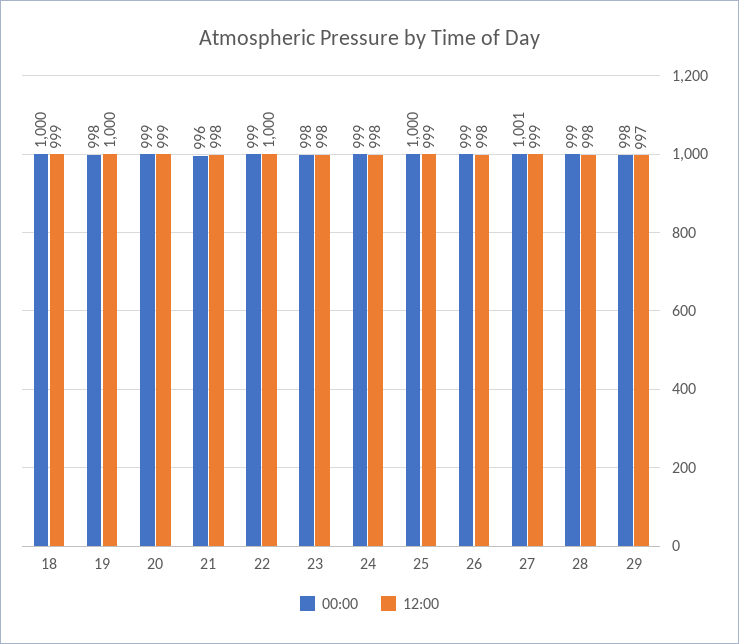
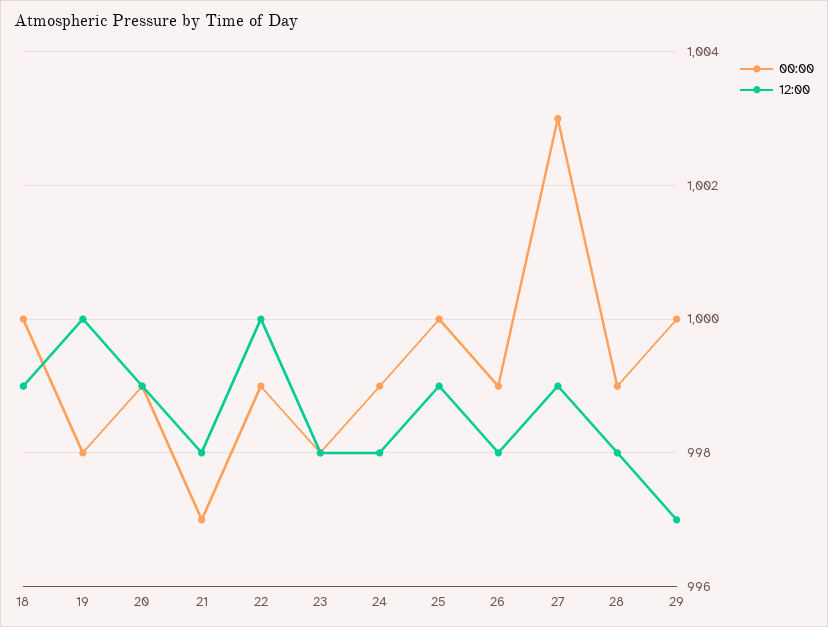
00:00, 21: 996 -> 997
00:00, 27: 1001 -> 1003
00:00, 29: 998 -> 1000

